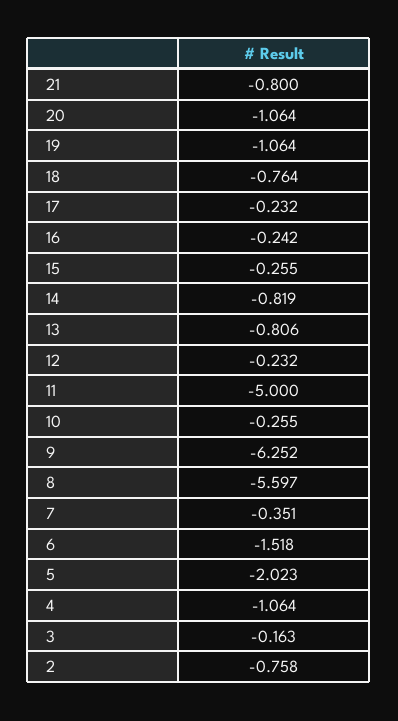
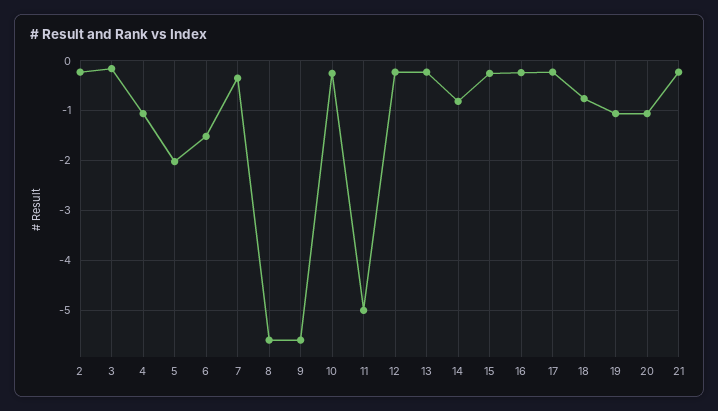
21: -0.8 -> -0.2
13: -0.806 -> -0.2
9: -6.252 -> -5.6
2: -0.758 -> -0.2

